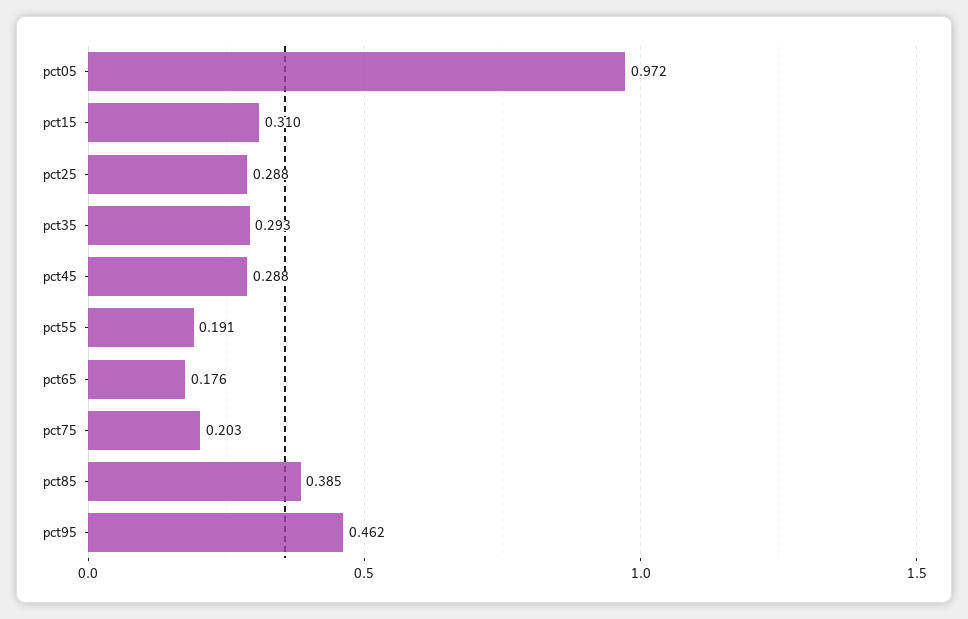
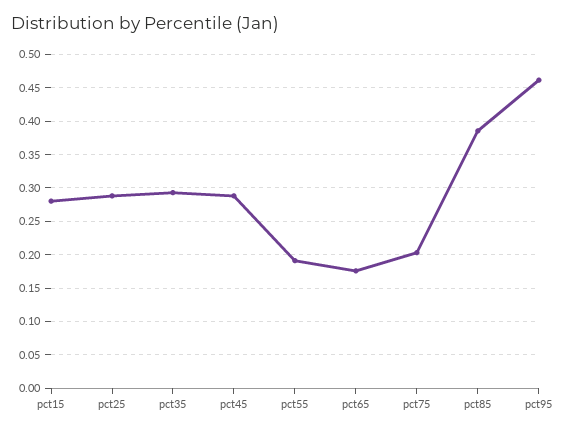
pct05: 0.972 -> none
pct15: 0.31 -> 0.28

